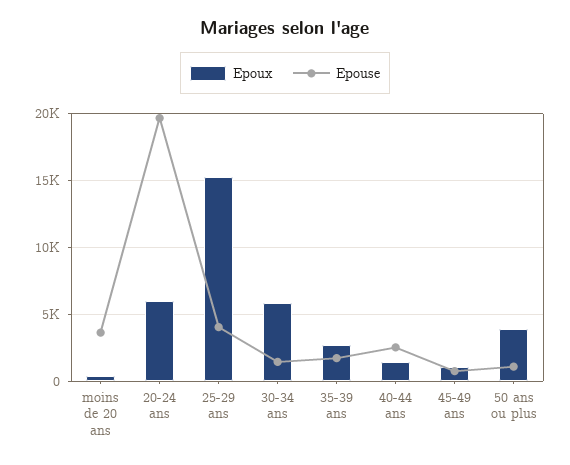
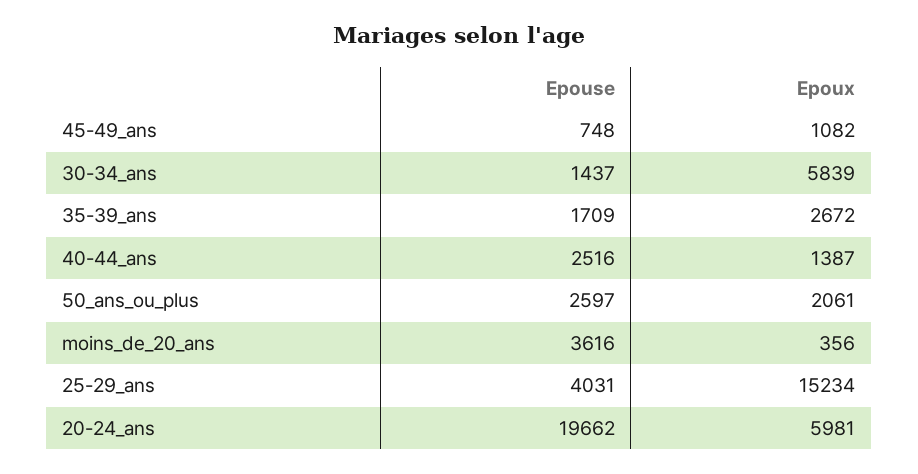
Epoux, 50 ans ou plus: 4000 -> 2061
Epouse, 50 ans ou plus: 1000 -> 2597

